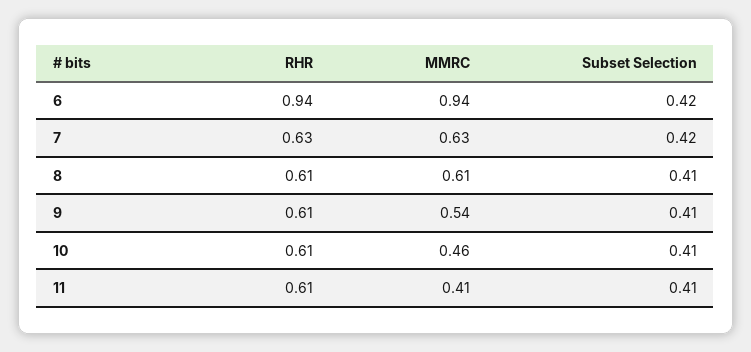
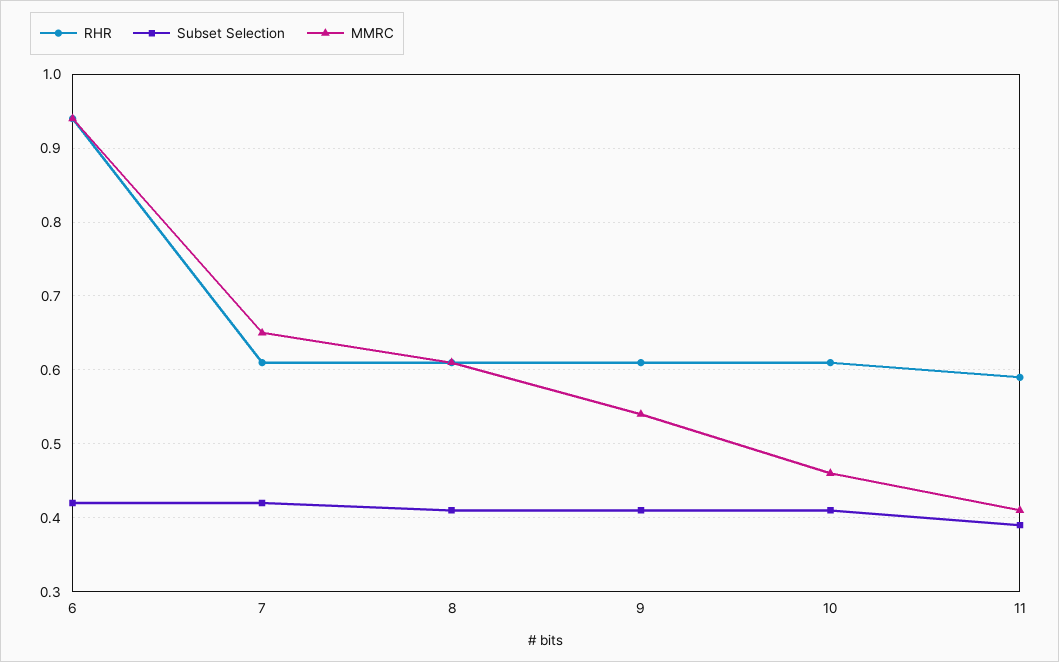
RHR, 7: 0.63 -> 0.61
MMRC, 7: 0.63 -> 0.65
RHR, 11: 0.61 -> 0.59
Subset Selection, 11: 0.41 -> 0.39

